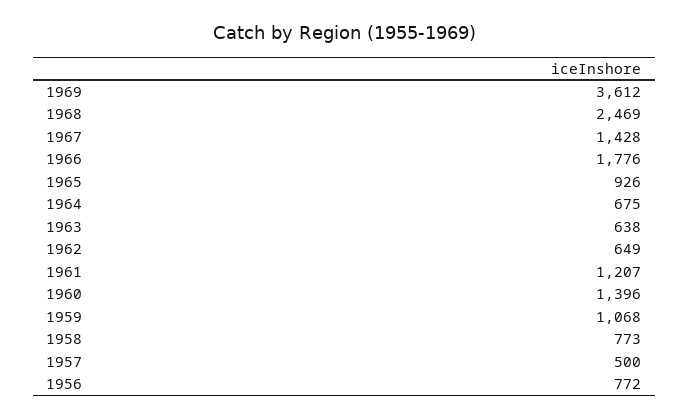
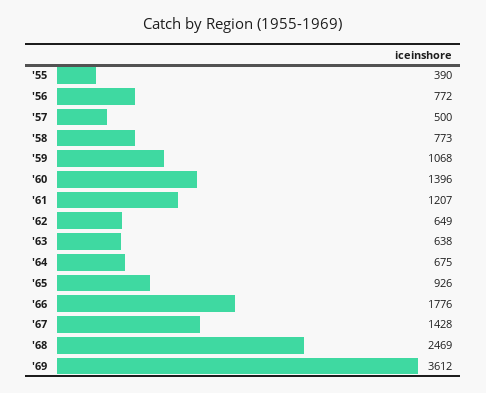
'55: none -> 390

